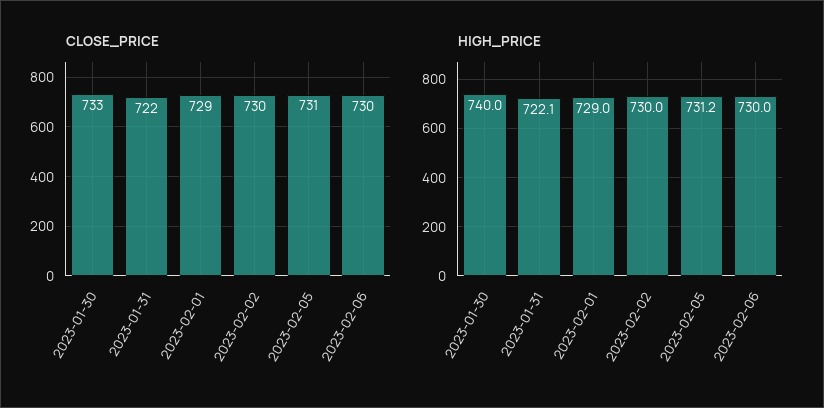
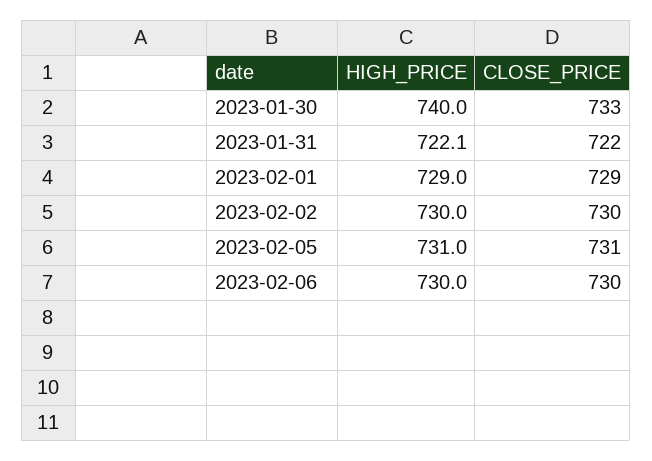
HIGH_PRICE, 2023-02-05: 731.2 -> 731

